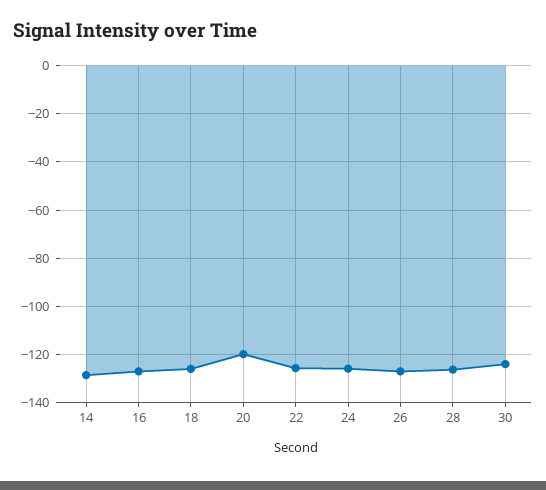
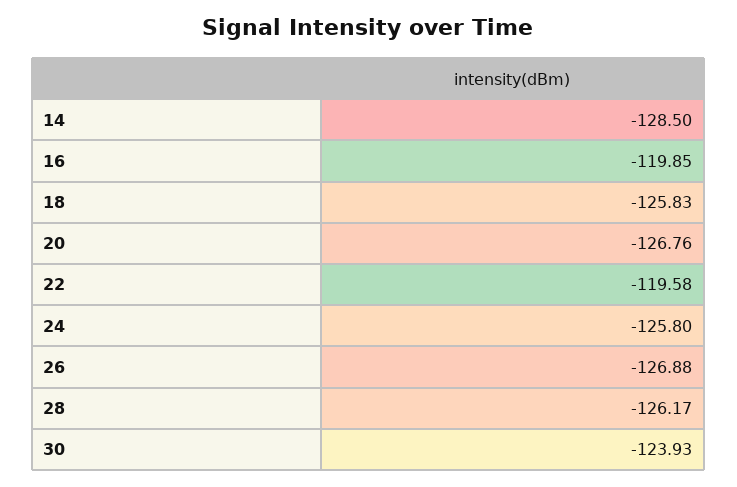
16: -127.5 -> -119.85
20: -120 -> -126.76
22: -125 -> -119.58

